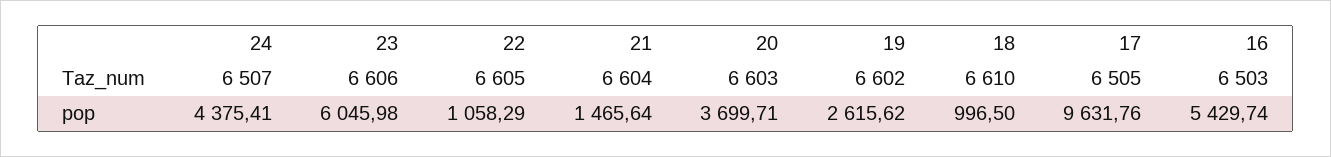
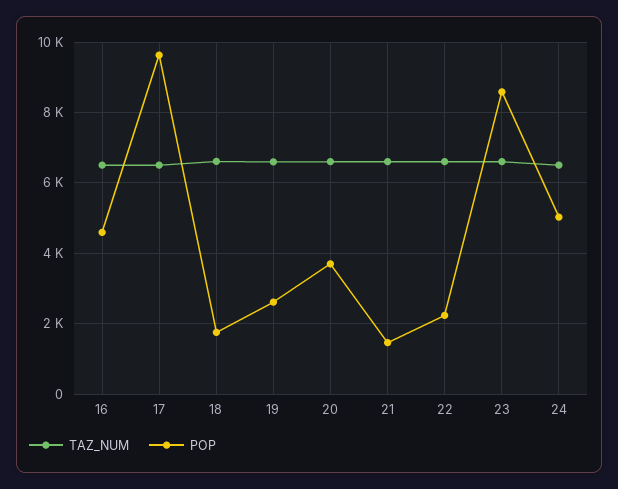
pop, 24: 4375.41 -> 5000
pop, 23: 6045.98 -> 8600
pop, 22: 1058.29 -> 2200
pop, 18: 996.5 -> 1800
pop, 16: 5429.74 -> 4600

